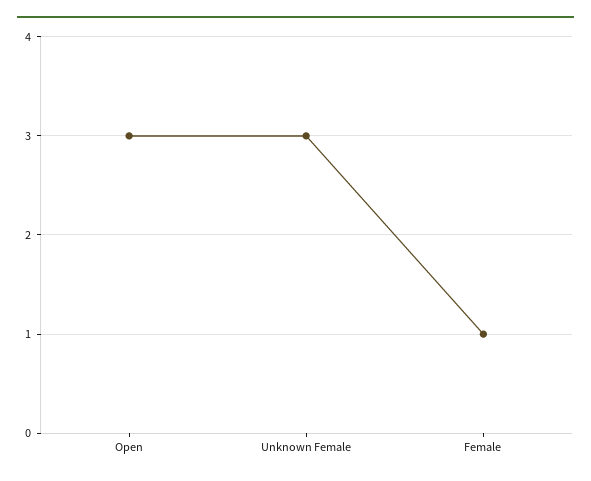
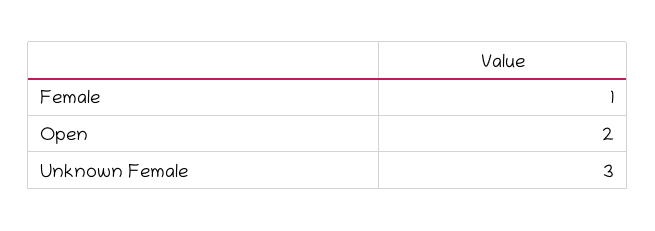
Open: 3 -> 2

